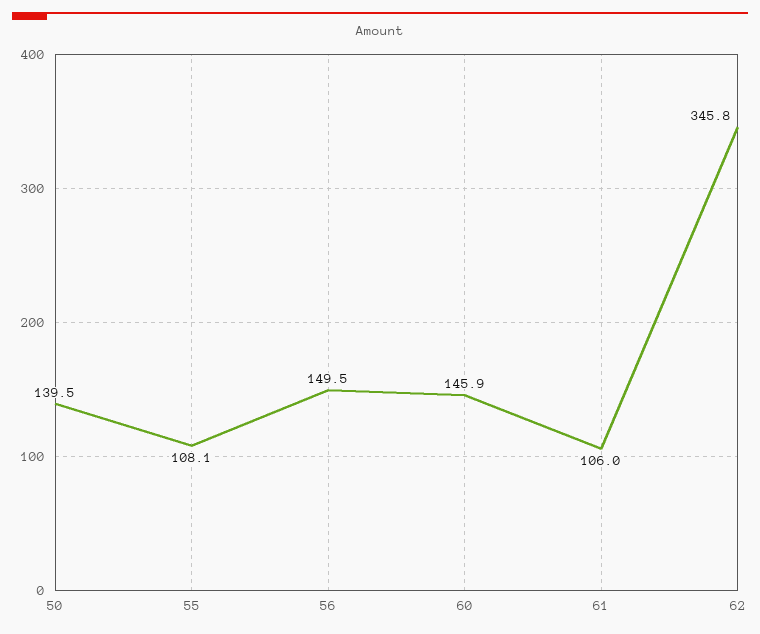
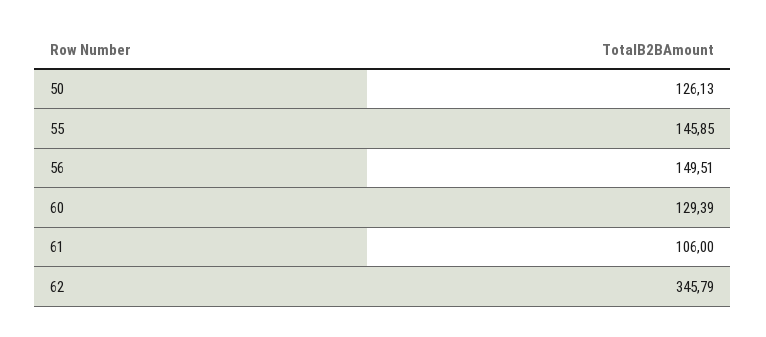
50: 139.5 -> 126.13
55: 108.1 -> 145.85
60: 145.9 -> 129.39

